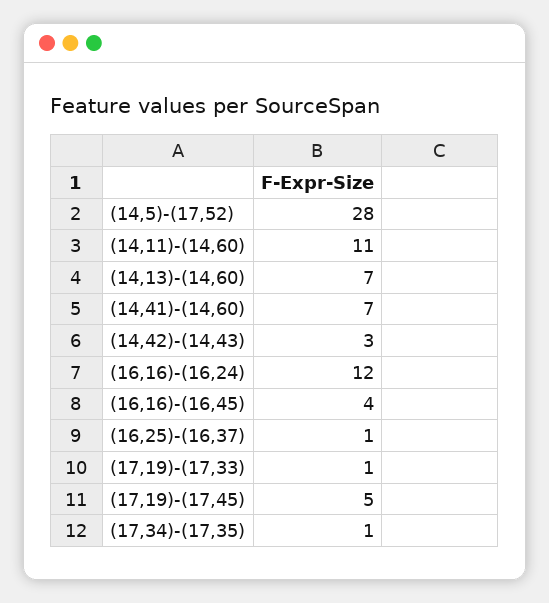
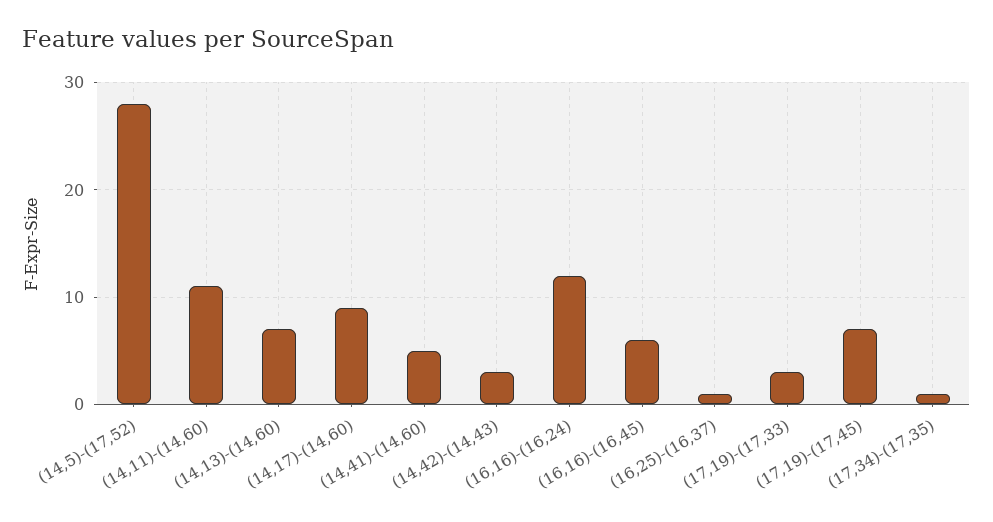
(14,41)-(14,60): 7 -> 5
(16,16)-(16,45): 4 -> 6
(17,19)-(17,33): 1 -> 3
(17,19)-(17,45): 5 -> 7
(14,17)-(14,60): none -> 9

